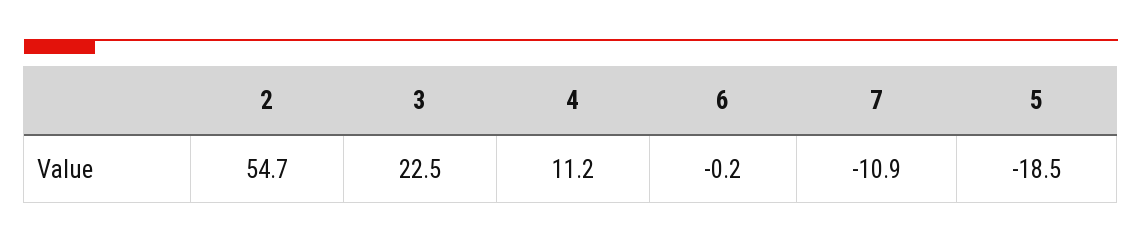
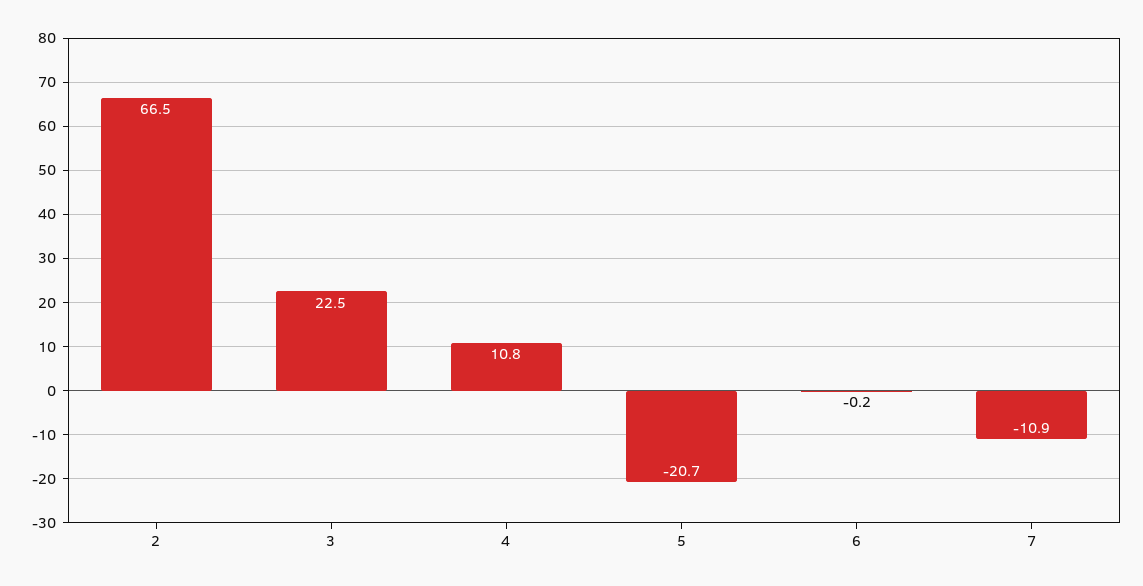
2: 54.7 -> 66.5
4: 11.2 -> 10.8
5: -18.5 -> -20.7

